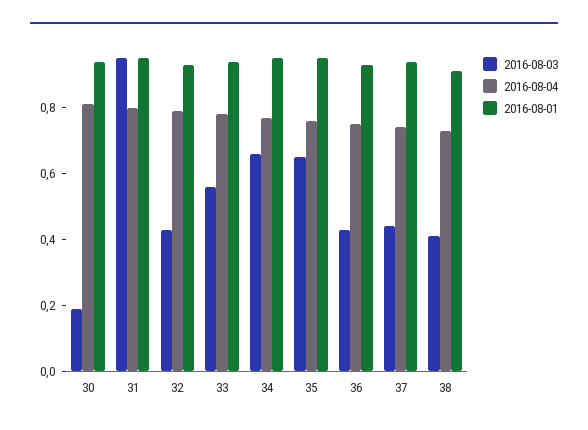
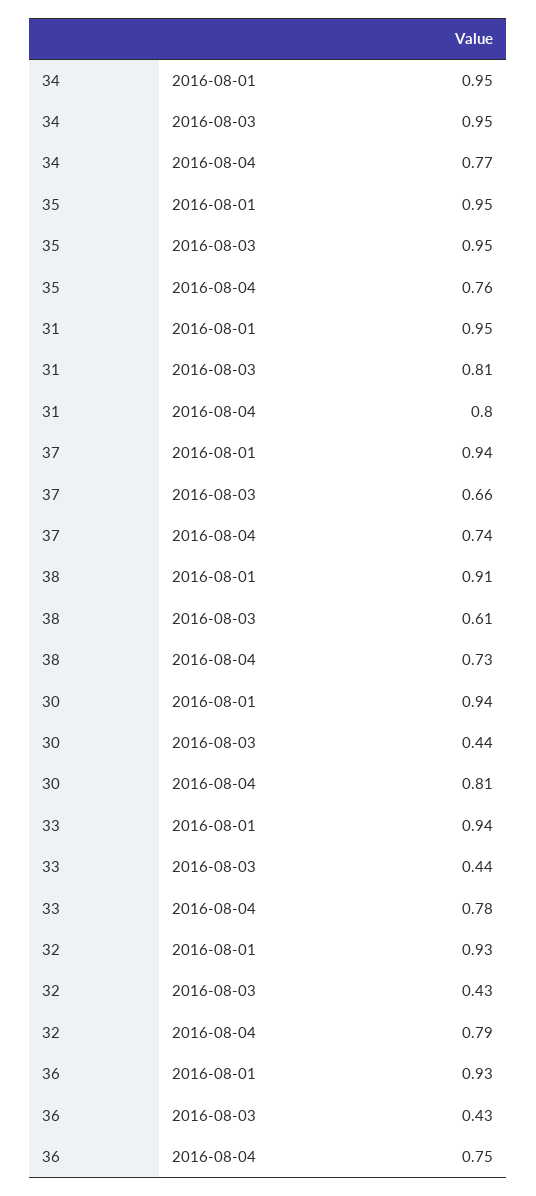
2016-08-03, 30: 0.2 -> 0.44
2016-08-03, 31: 0.95 -> 0.81
2016-08-03, 33: 0.55 -> 0.44
2016-08-03, 34: 0.65 -> 0.95
2016-08-03, 35: 0.65 -> 0.95
2016-08-03, 37: 0.45 -> 0.66
2016-08-03, 38: 0.4 -> 0.61

